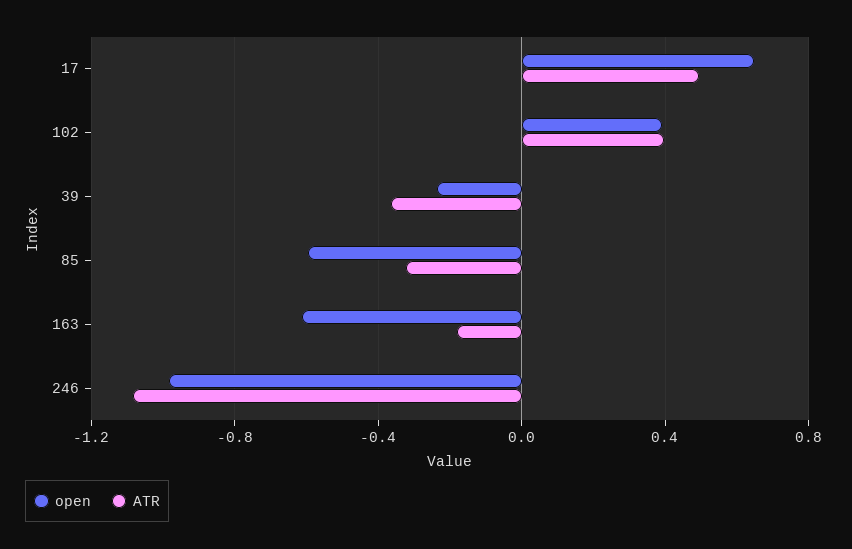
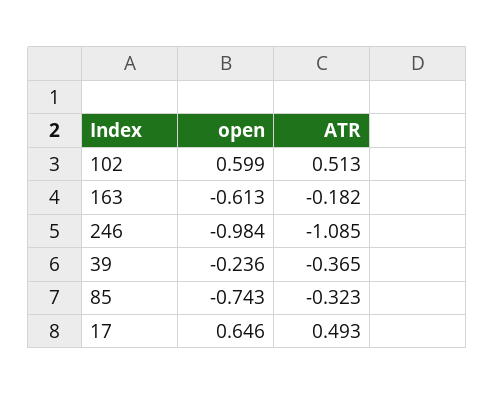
open, 102: 0.4 -> 0.599
ATR, 102: 0.4 -> 0.513
open, 85: -0.6 -> -0.743

